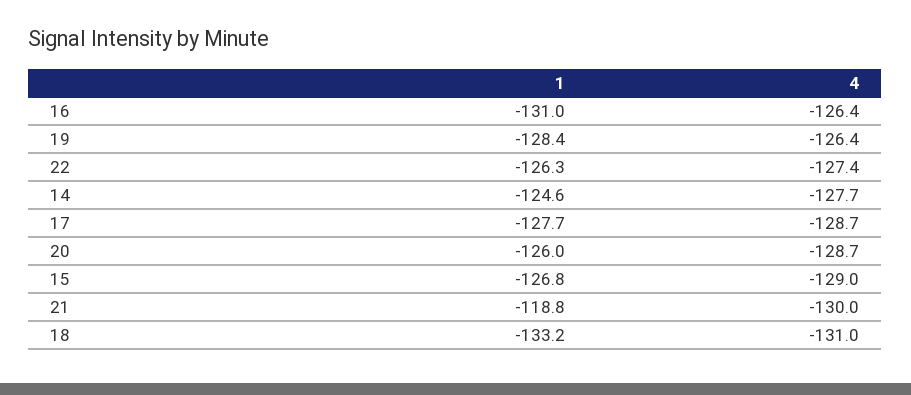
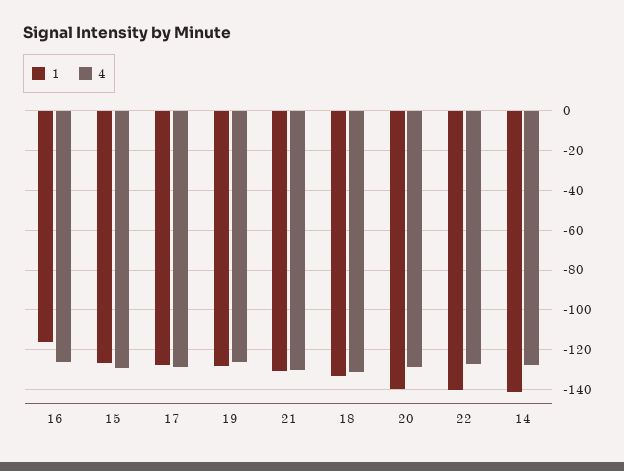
1, 16: -131 -> -115
1, 22: -126.3 -> -140
1, 14: -124.6 -> -140
1, 20: -126 -> -140
1, 21: -118.8 -> -130

